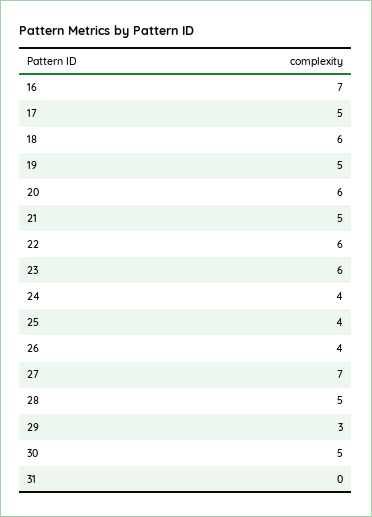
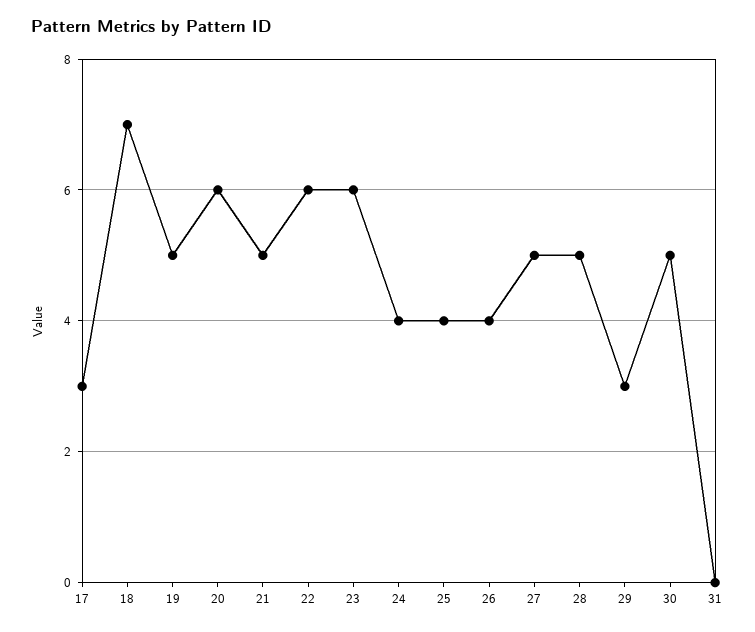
16: 7 -> none
17: 5 -> 3
18: 6 -> 7
27: 7 -> 5

